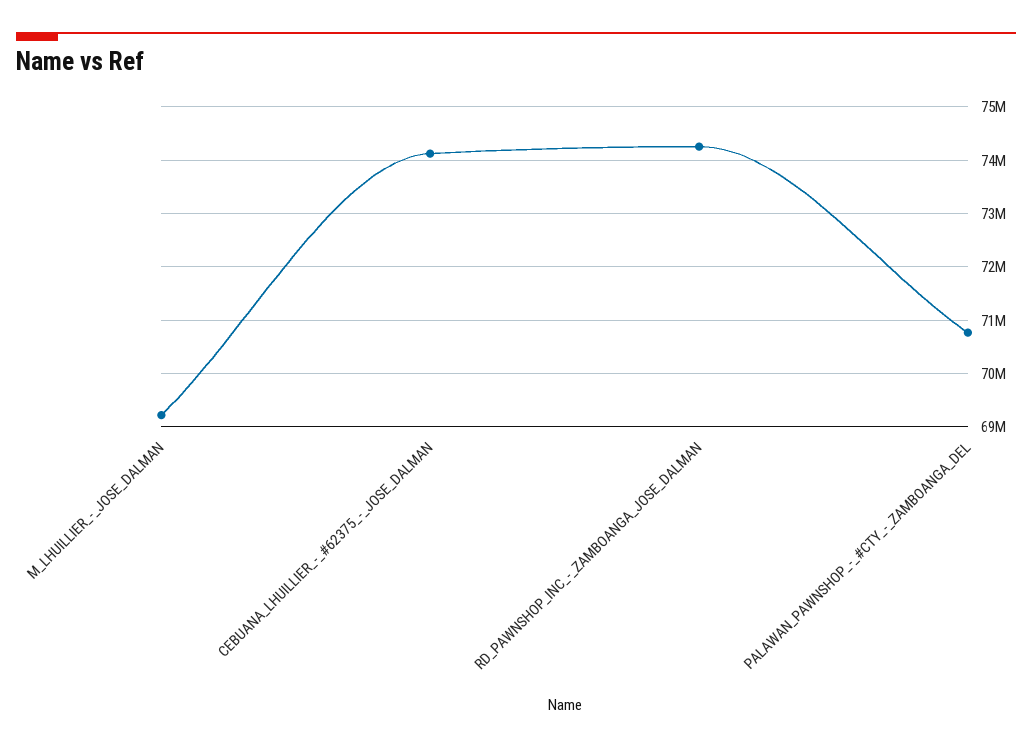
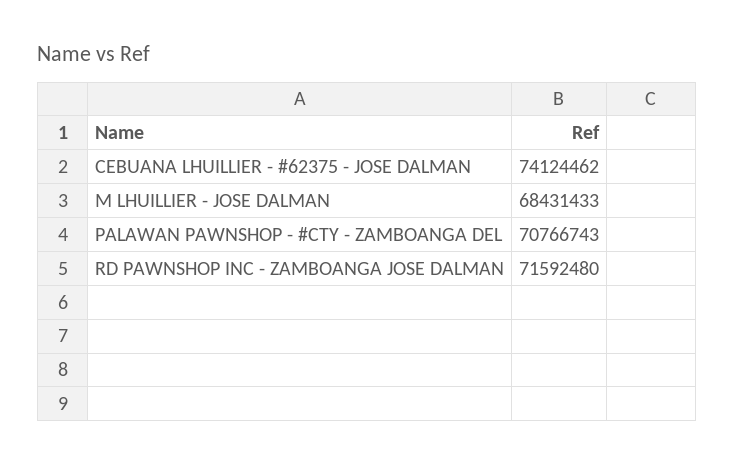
M_LHUILLIER_-_JOSE_DALMAN: 69200000 -> 68431433
RD_PAWNSHOP_INC_-_ZAMBOANGA_JOSE_DALMAN: 74200000 -> 71592480

